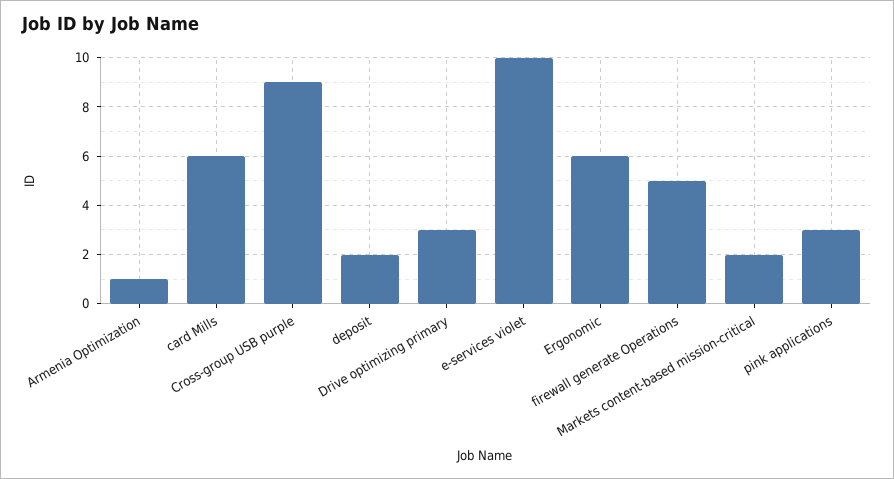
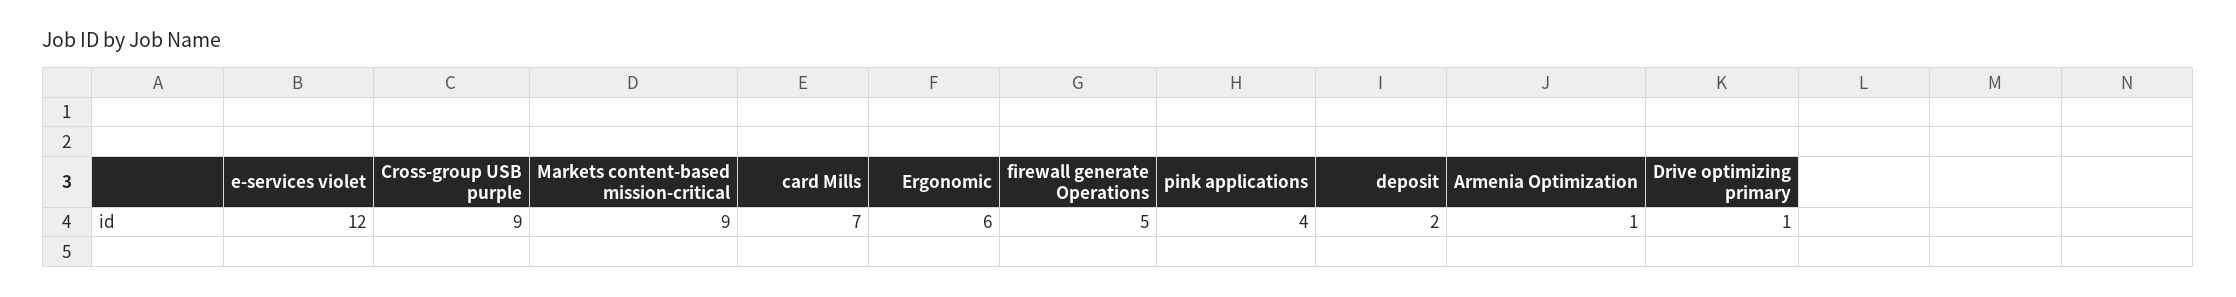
card Mills: 6 -> 7
Drive optimizing primary: 3 -> 1
e-services violet: 10 -> 12
Markets content-based mission-critical: 2 -> 9
pink applications: 3 -> 4

